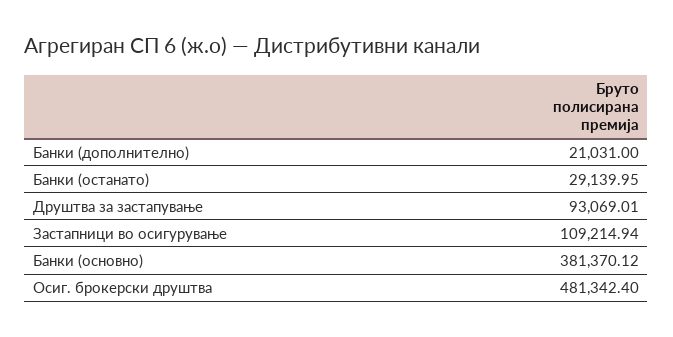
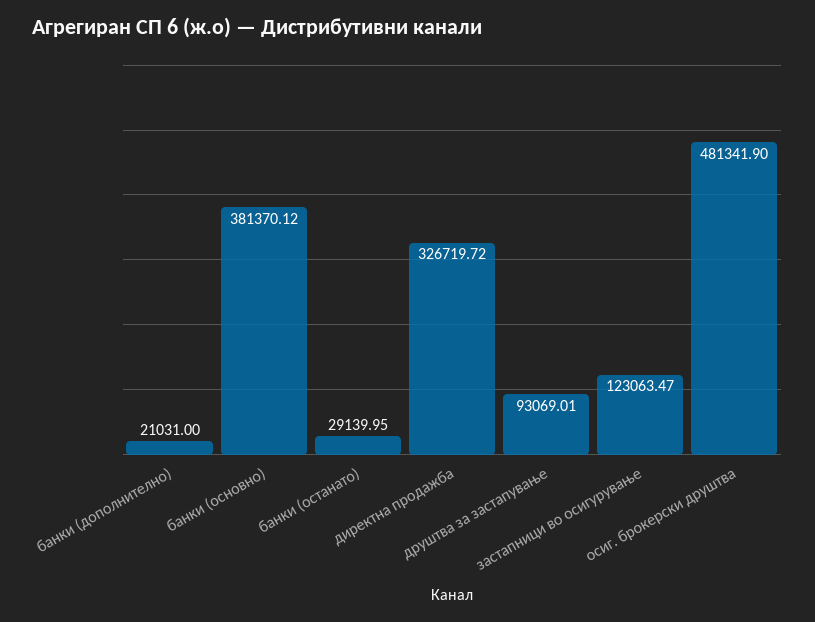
Застапници во осигурување: 109214.94 -> 123063.47
Осиг. брокерски друштва: 481342.4 -> 481341.9
директна продажба: none -> 326719.72

